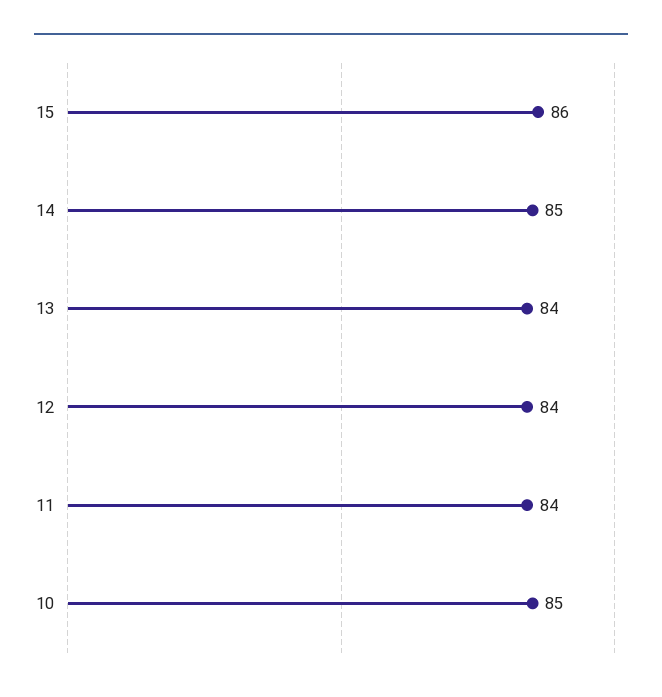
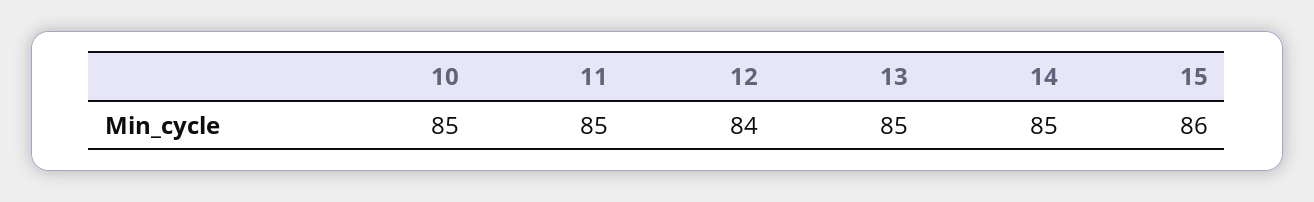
13: 84 -> 85
11: 84 -> 85

